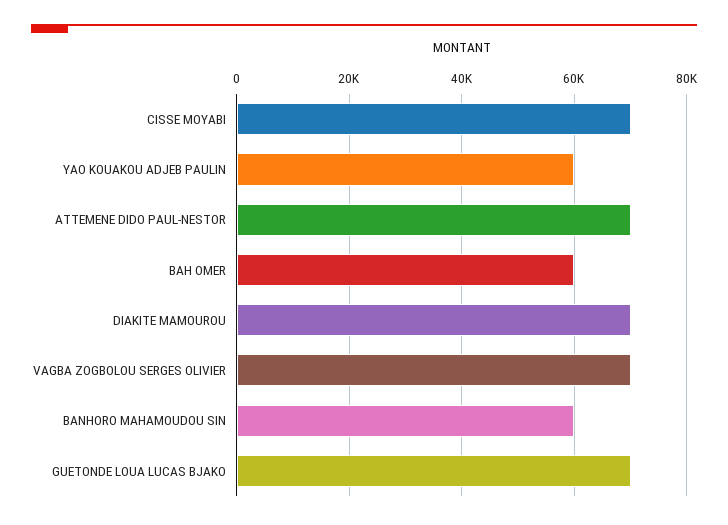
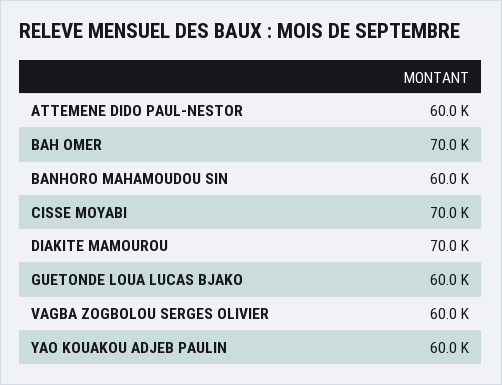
ATTEMENE DIDO PAUL-NESTOR: 70000 -> 60000
BAH OMER: 60000 -> 70000
VAGBA ZOGBOLOU SERGES OLIVIER: 70000 -> 60000
GUETONDE LOUA LUCAS BJAKO: 70000 -> 60000

